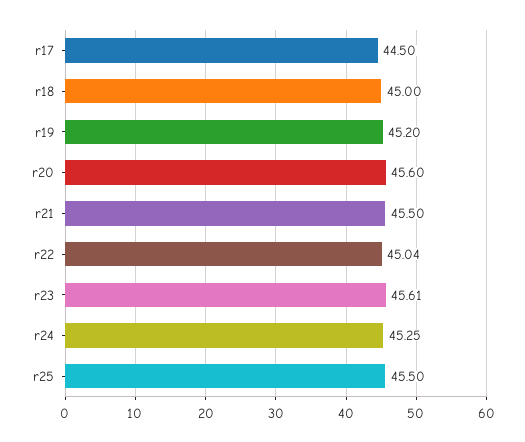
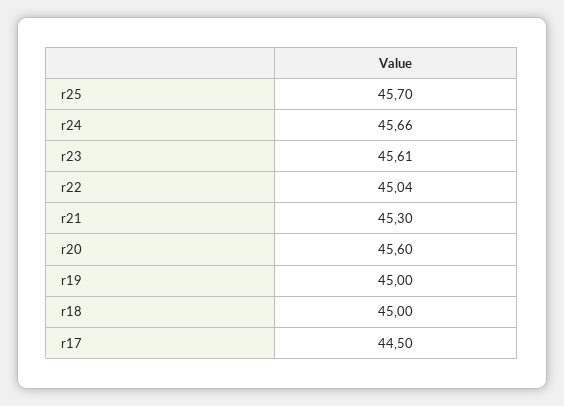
r19: 45.2 -> 45
r21: 45.5 -> 45.3
r24: 45.25 -> 45.66
r25: 45.5 -> 45.7

